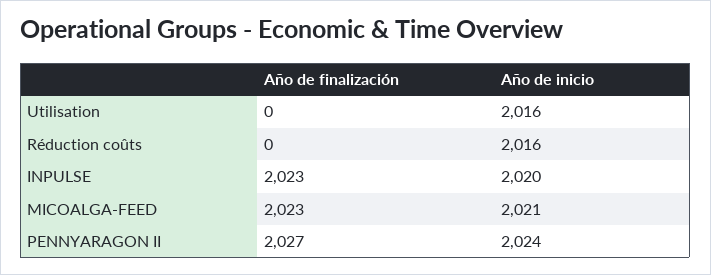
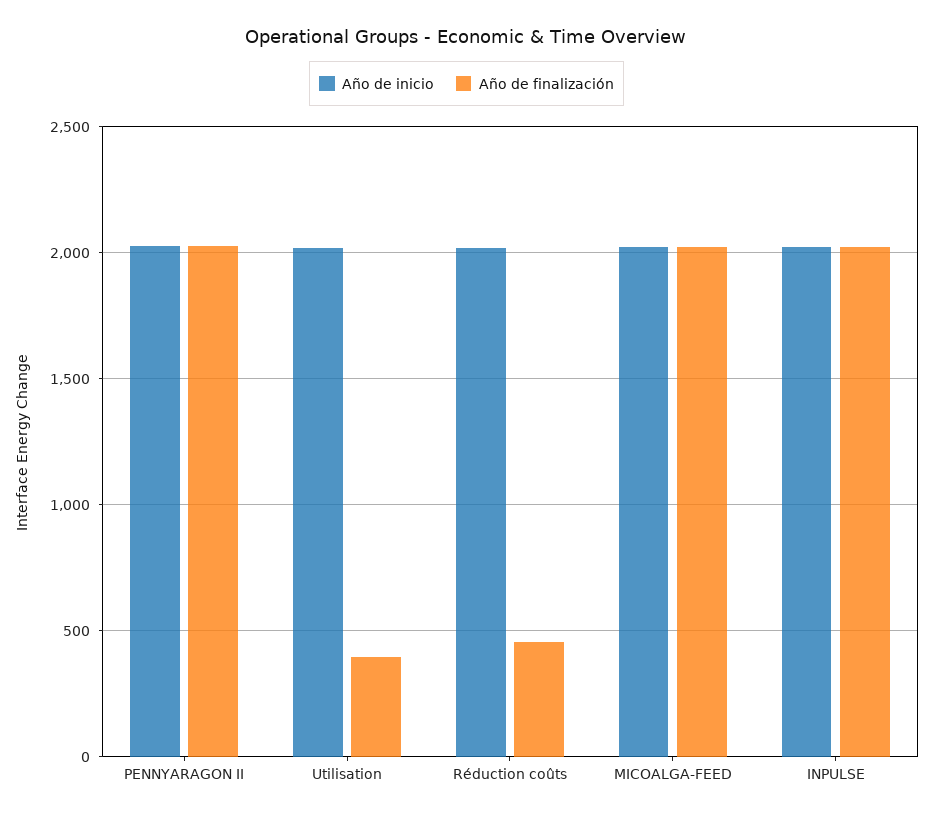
Año de finalización, Utilisation: 0 -> 400
Año de finalización, Réduction coûts: 0 -> 450

